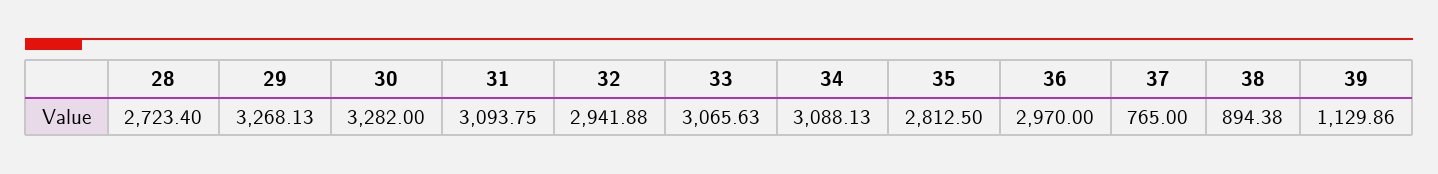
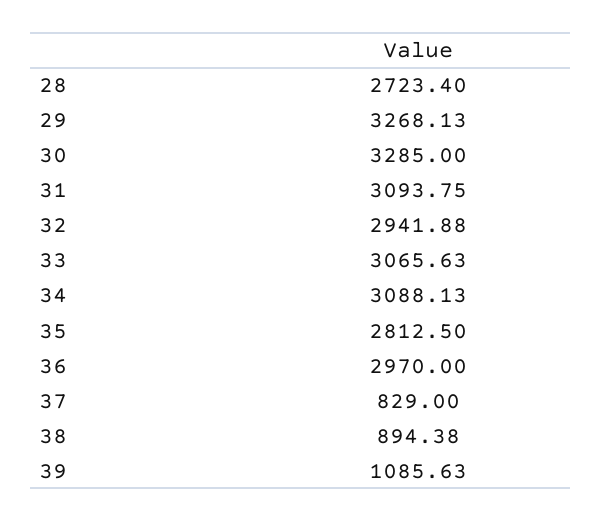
30: 3282 -> 3285
37: 765 -> 829
39: 1129.86 -> 1085.63

